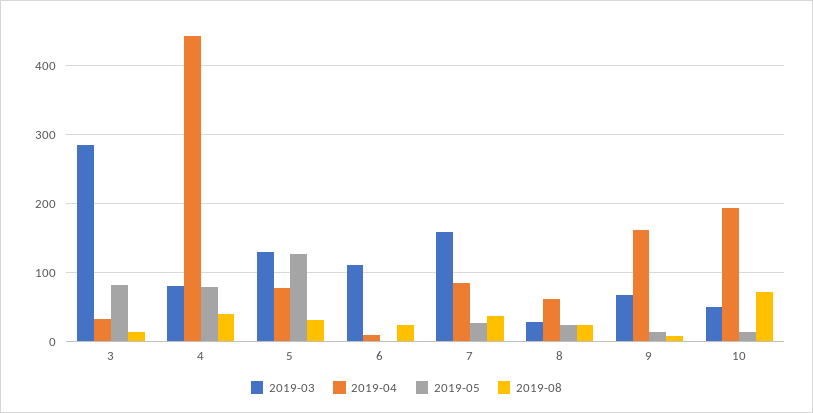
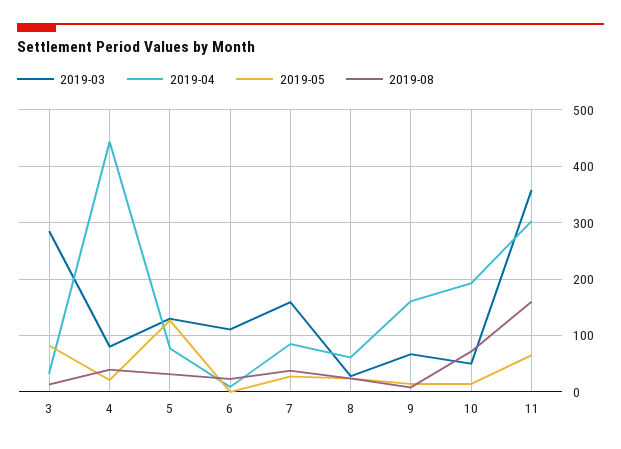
2019-05, 4: 80 -> 20
2019-03, 11: none -> 360
2019-04, 11: none -> 300
2019-05, 11: none -> 60
2019-08, 11: none -> 160

